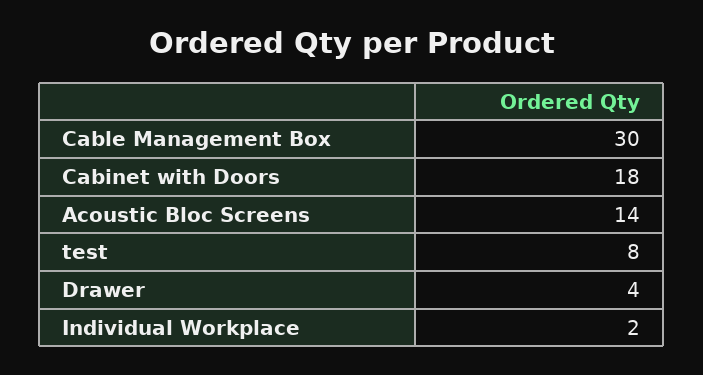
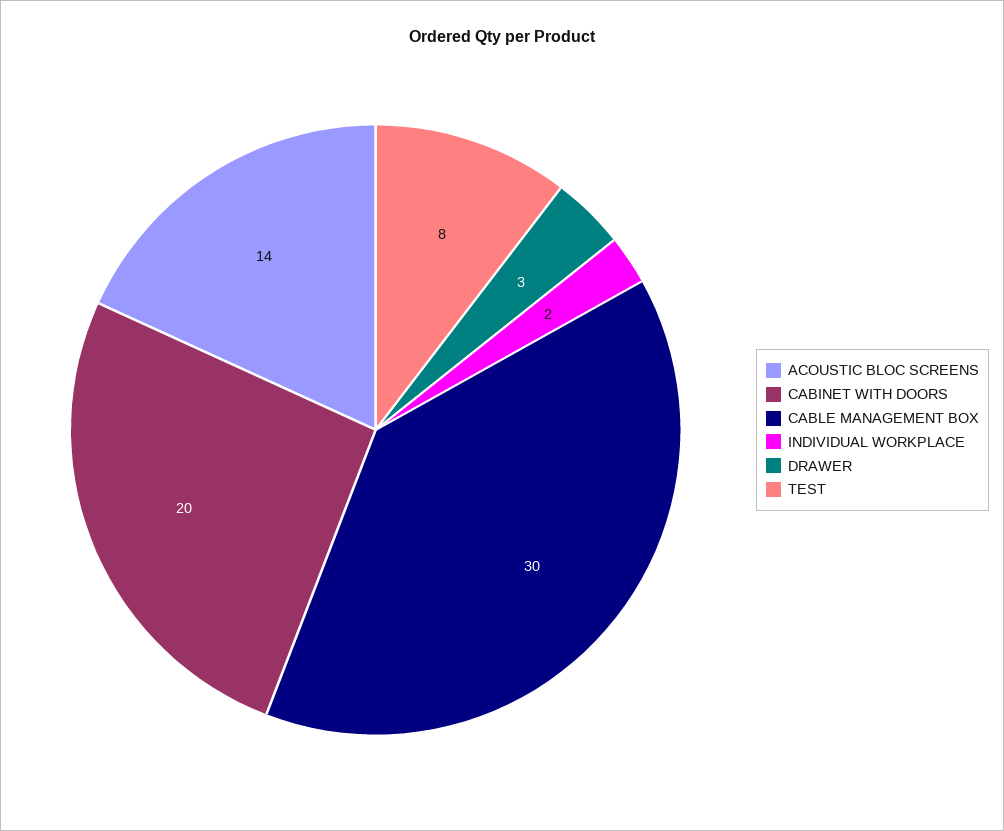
Cabinet with Doors: 18 -> 20
Drawer: 4 -> 3

